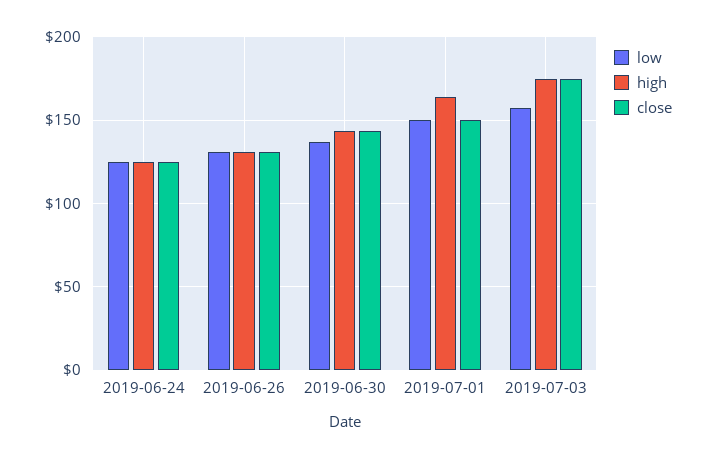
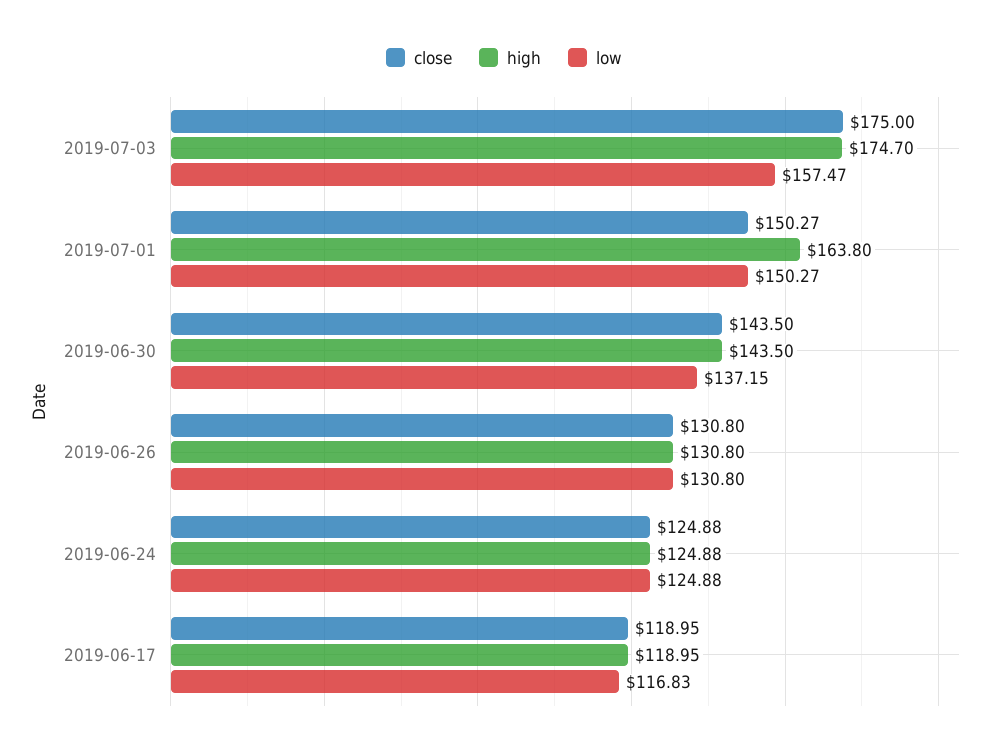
close, 2019-06-17: none -> 118.95
high, 2019-06-17: none -> 118.95
low, 2019-06-17: none -> 116.83

